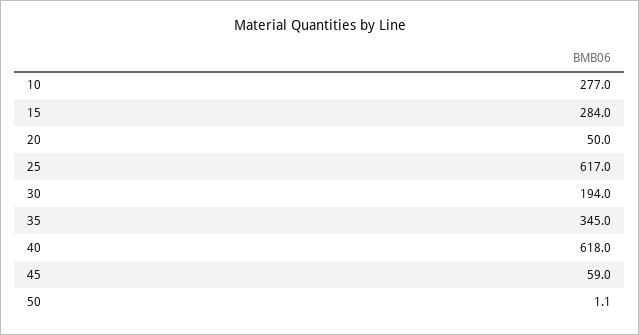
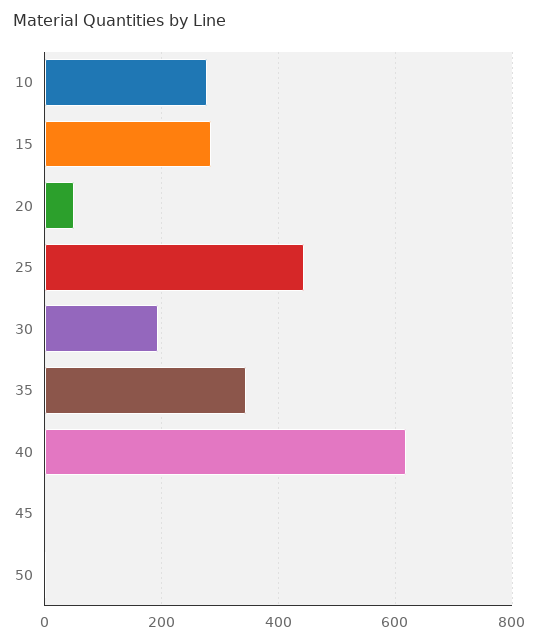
25: 617 -> 440
45: 59 -> 0

